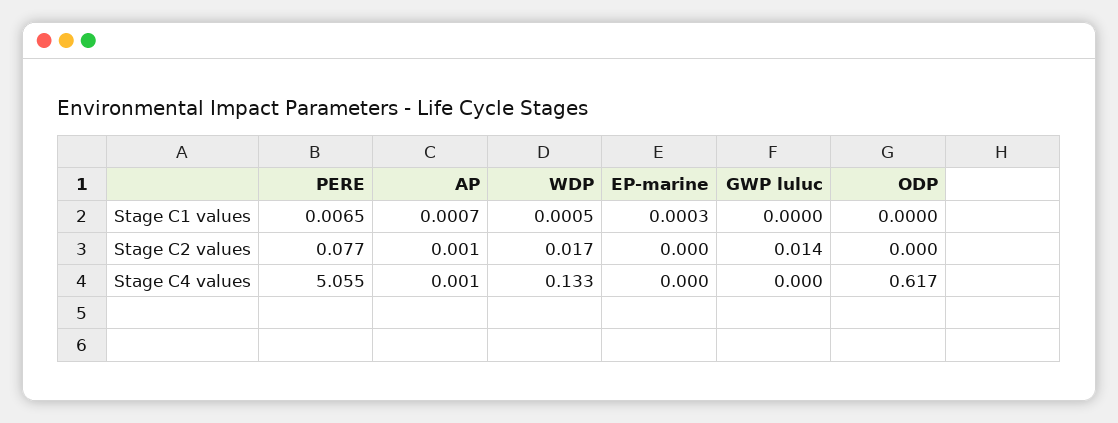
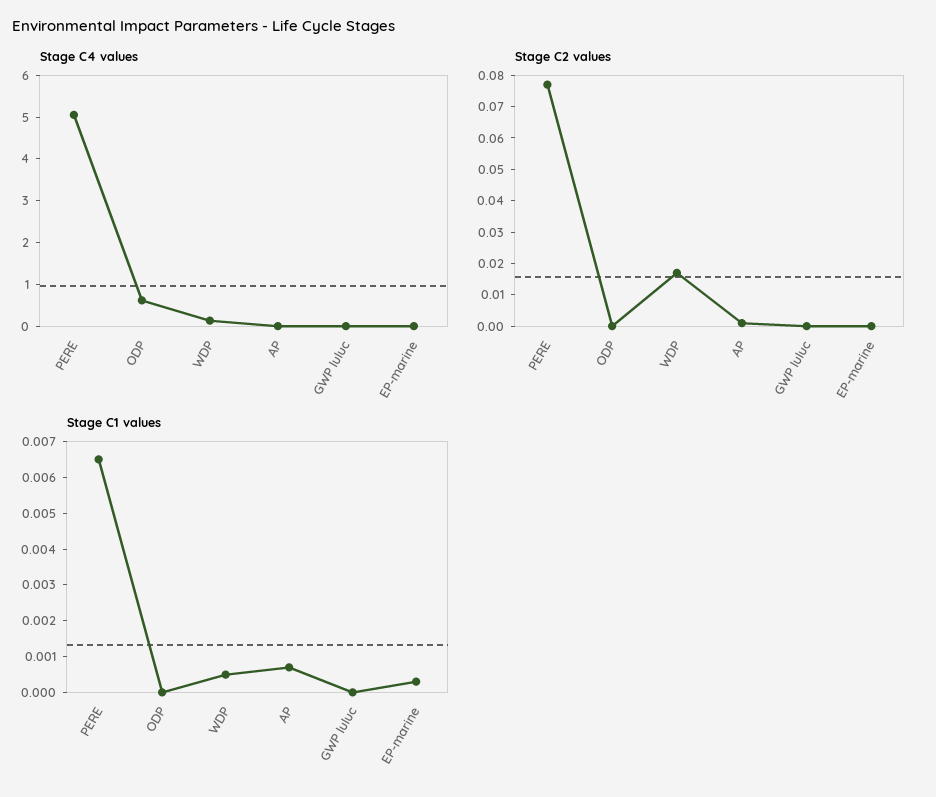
Stage C2 values, GWP luluc: 0.014 -> 0

